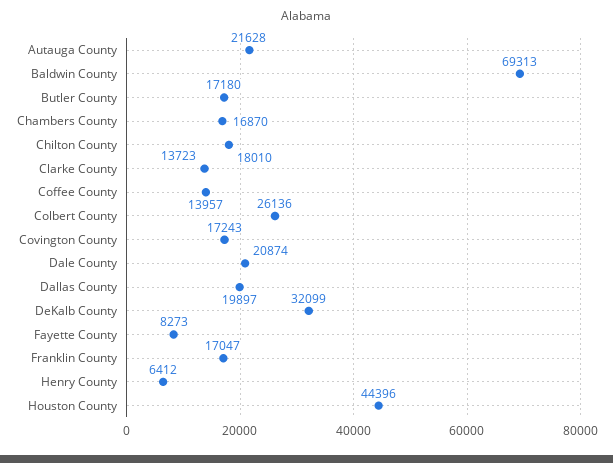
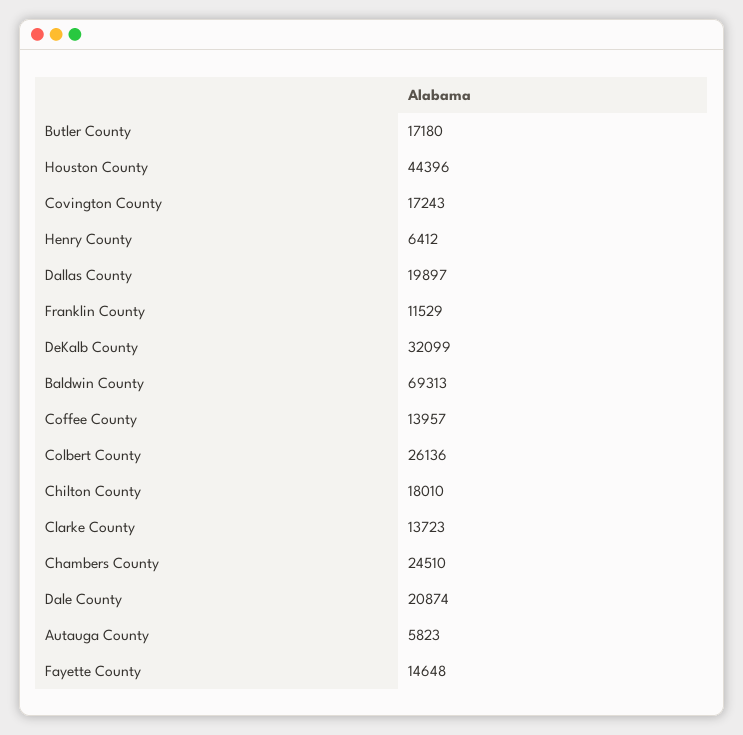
Autauga County: 21628 -> 5823
Chambers County: 16870 -> 24510
Fayette County: 8273 -> 14648
Franklin County: 17047 -> 11529

